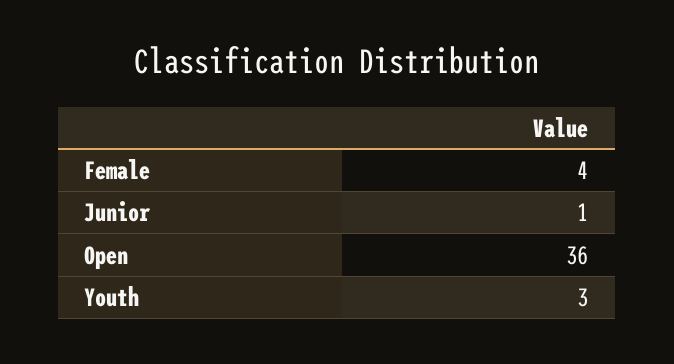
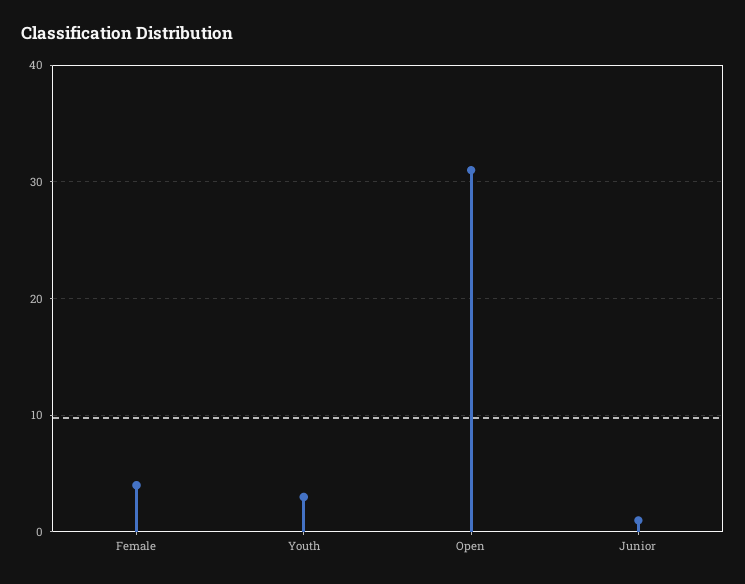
Open: 36 -> 31

